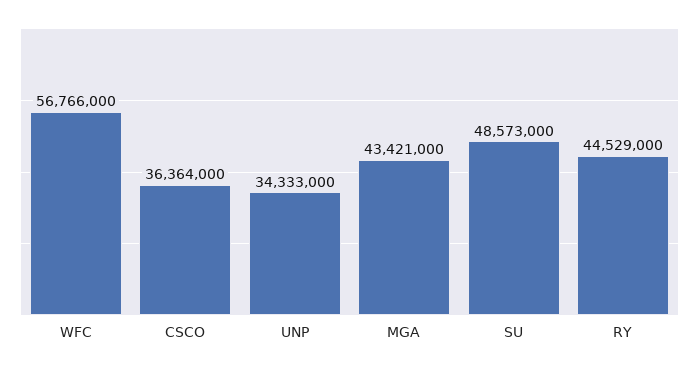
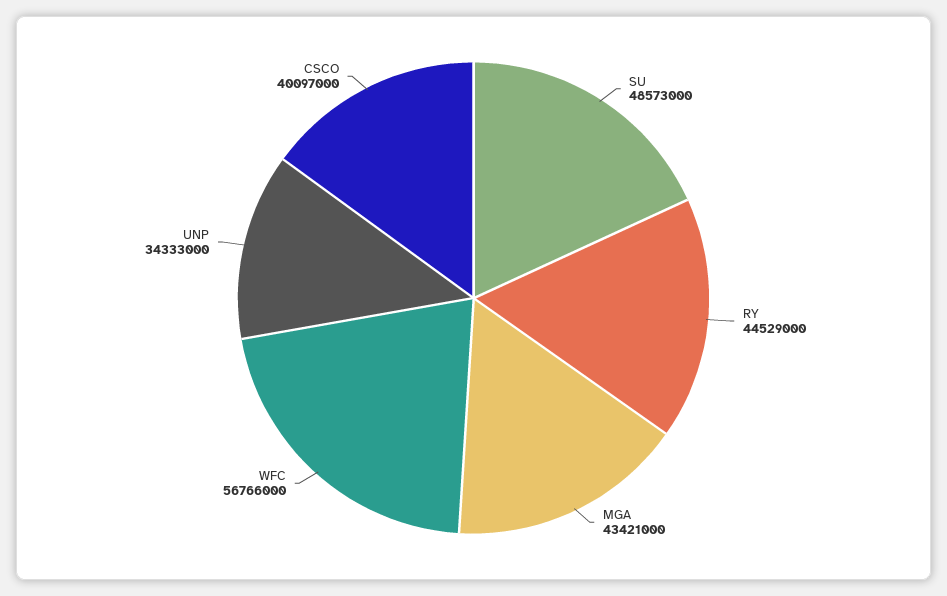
CSCO: 36364000 -> 40097000

